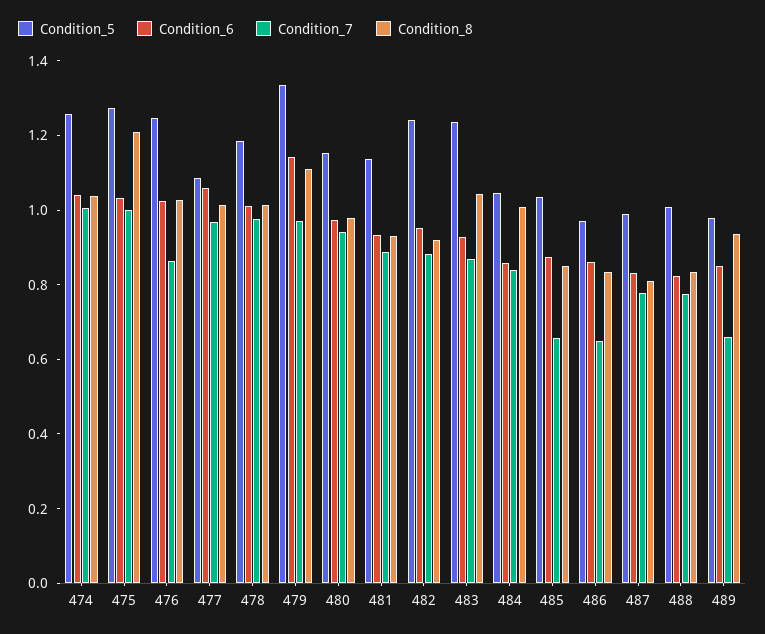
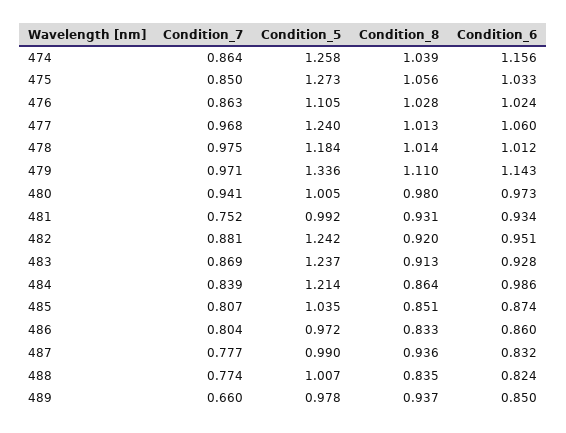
Condition_6, 474: 1.05 -> 1.156
Condition_7, 474: 1 -> 0.864
Condition_7, 475: 1 -> 0.85
Condition_8, 475: 1.2 -> 1.056
Condition_5, 476: 1.25 -> 1.105
Condition_5, 477: 1.1 -> 1.24
Condition_5, 480: 1.15 -> 1.005
Condition_5, 481: 1.15 -> 0.992
Condition_7, 481: 0.9 -> 0.752
Condition_8, 483: 1.05 -> 0.913
Condition_5, 484: 1.05 -> 1.214
Condition_6, 484: 0.85 -> 0.986
Condition_8, 484: 1 -> 0.864
Condition_7, 485: 0.65 -> 0.807
Condition_7, 486: 0.65 -> 0.804
Condition_8, 487: 0.8 -> 0.936

